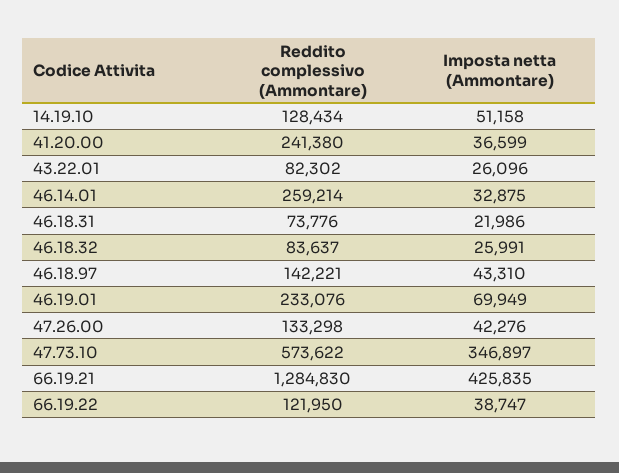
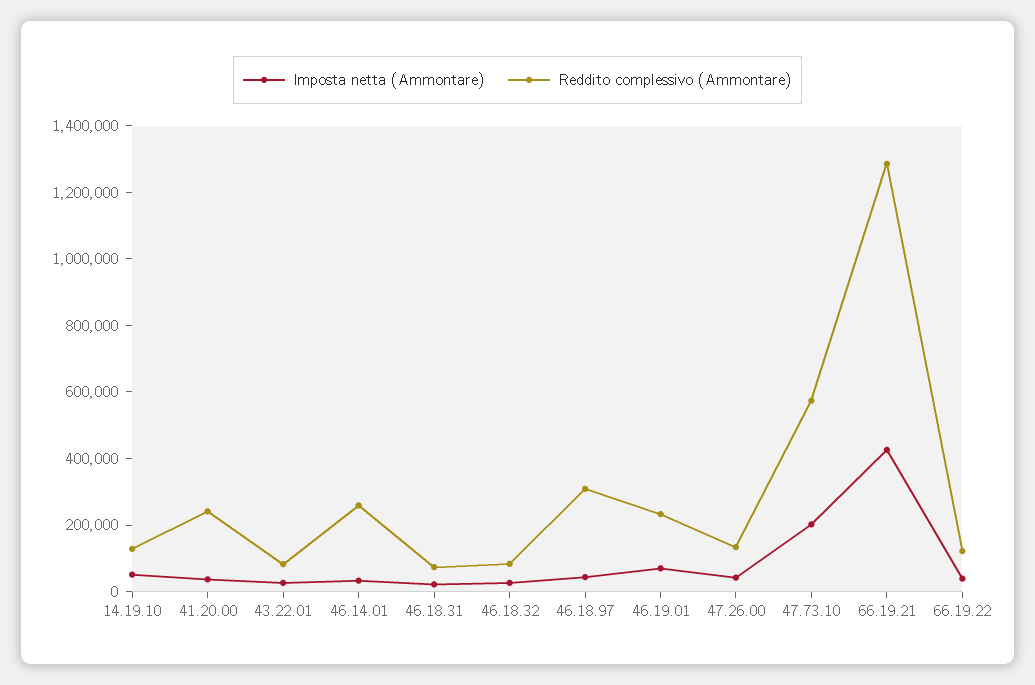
Reddito complessivo (Ammontare), 46.18.97: 142221 -> 300000
Imposta netta (Ammontare), 47.73.10: 346897 -> 200000

